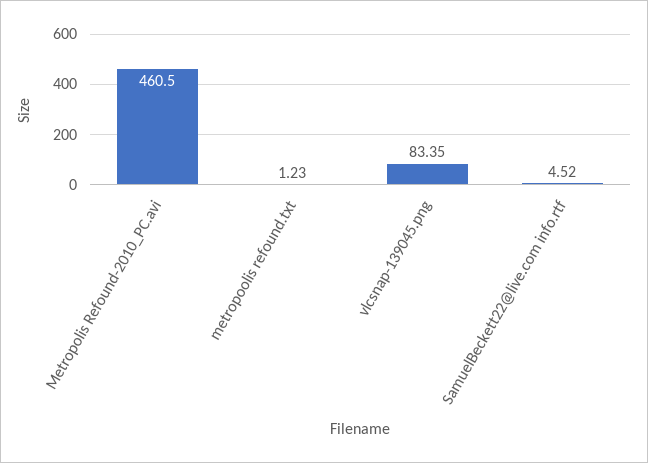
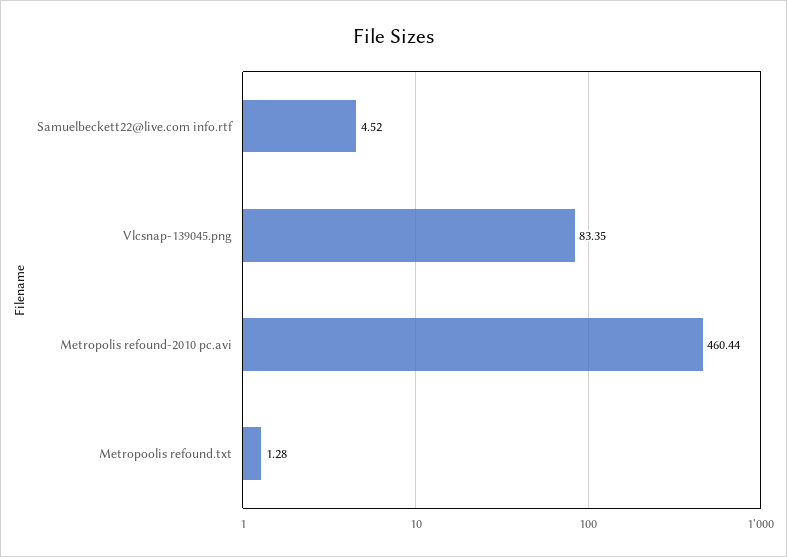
Metropolis Refound-2010_PC.avi: 460.5 -> 460.44
metropoolis refound.txt: 1.23 -> 1.28

